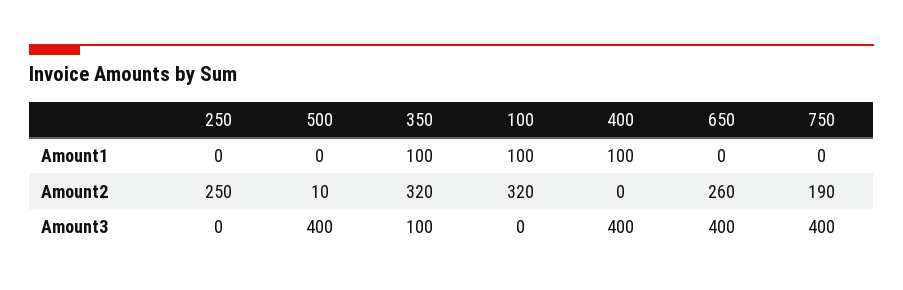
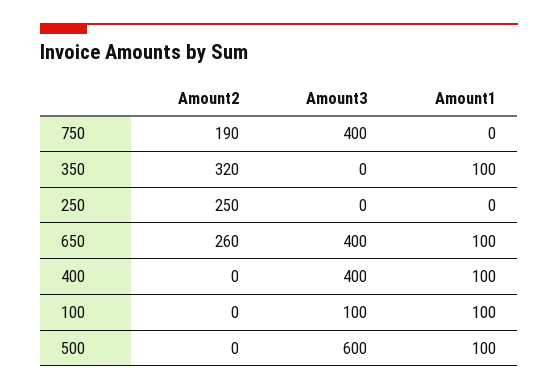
500, Amount1: 0 -> 100
650, Amount1: 0 -> 100
500, Amount2: 10 -> 0
100, Amount2: 320 -> 0
500, Amount3: 400 -> 600
350, Amount3: 100 -> 0
100, Amount3: 0 -> 100

